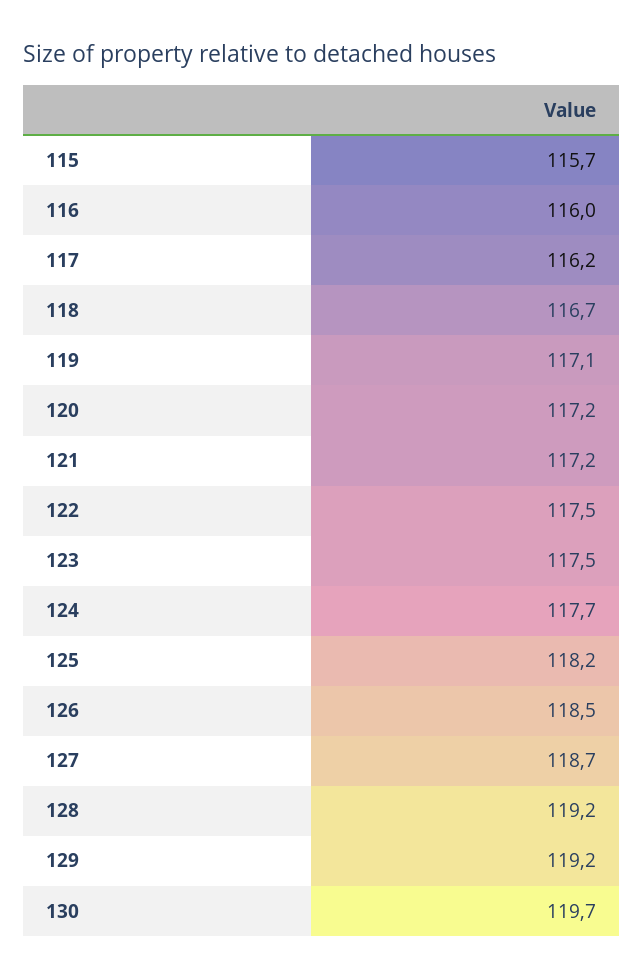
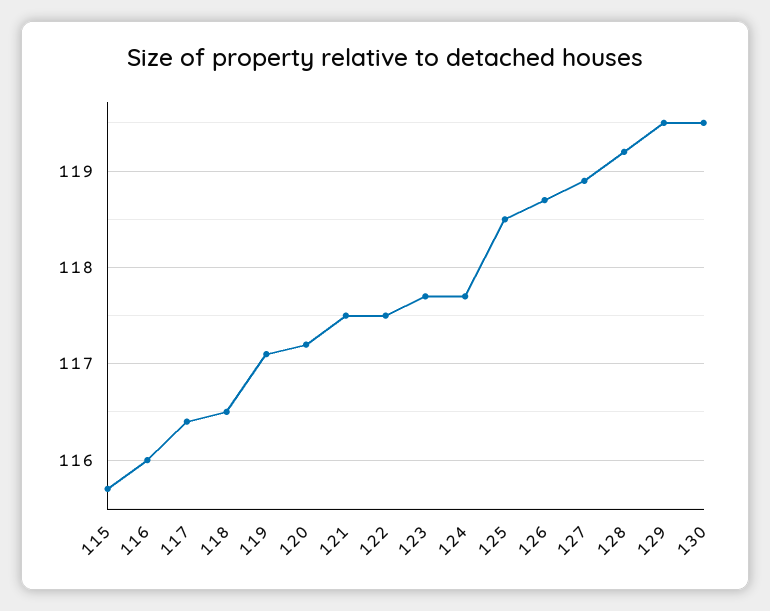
117: 116.2 -> 116.4
118: 116.7 -> 116.5
121: 117.2 -> 117.5
123: 117.5 -> 117.7
125: 118.2 -> 118.5
126: 118.5 -> 118.7
127: 118.7 -> 118.9
129: 119.2 -> 119.5
130: 119.7 -> 119.5

